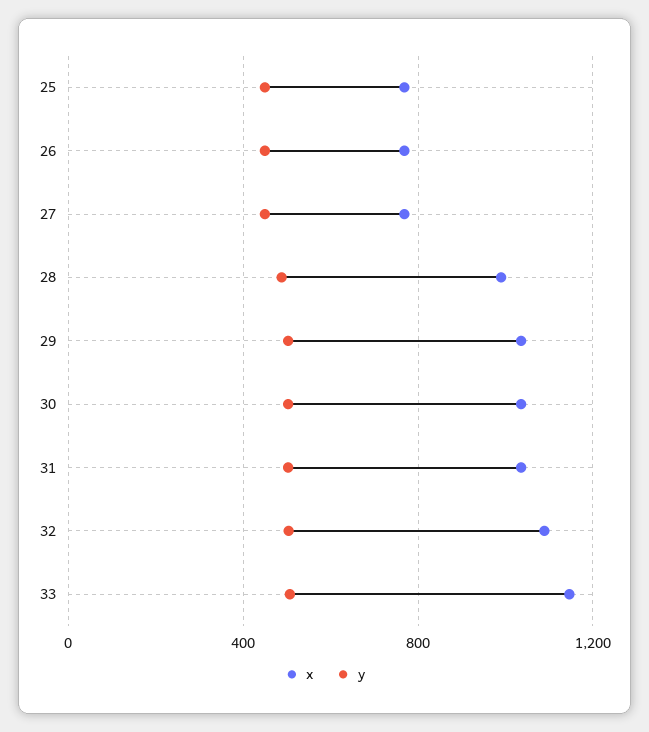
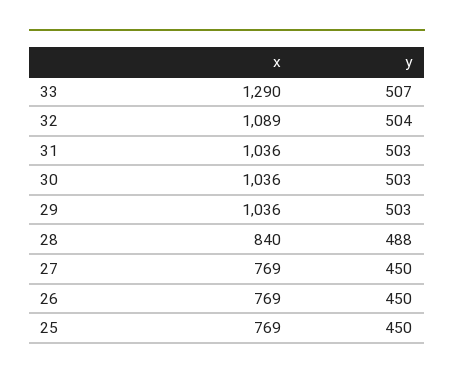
x, 28: 1000 -> 840
x, 33: 1150 -> 1290

